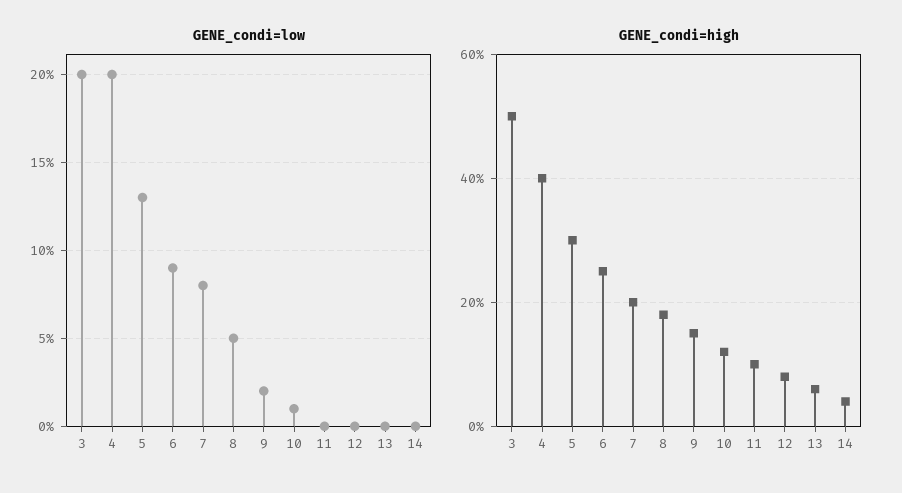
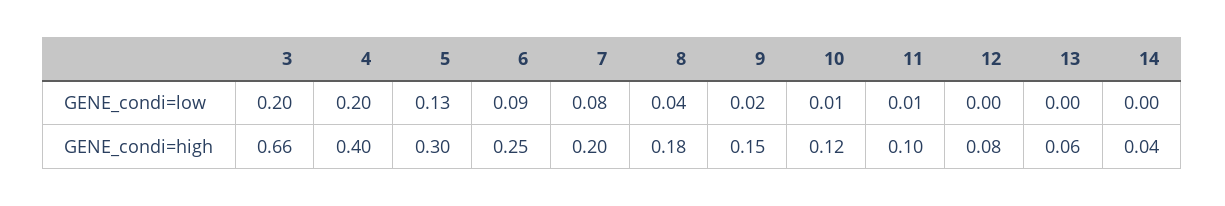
GENE_condi=low, 8: 0.05 -> 0.04
GENE_condi=low, 11: 0 -> 0.01
GENE_condi=high, 3: 0.5 -> 0.66

